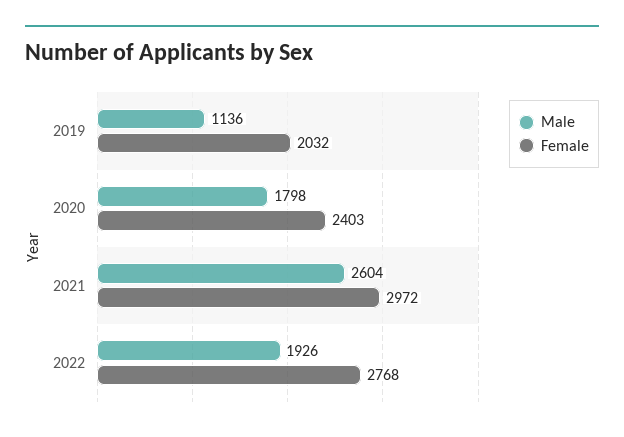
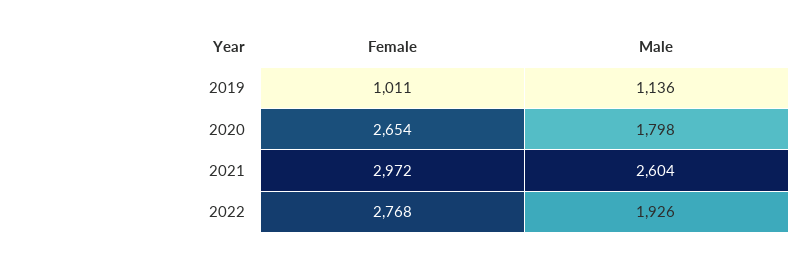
Female, 2019: 2032 -> 1011
Female, 2020: 2403 -> 2654

